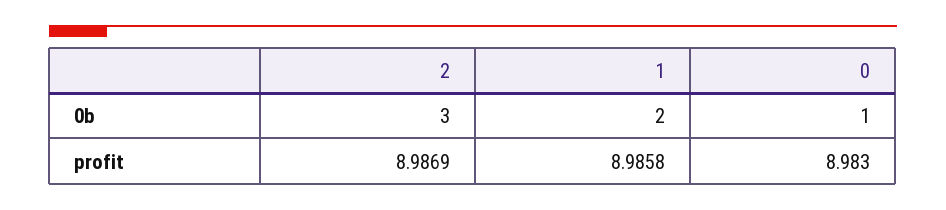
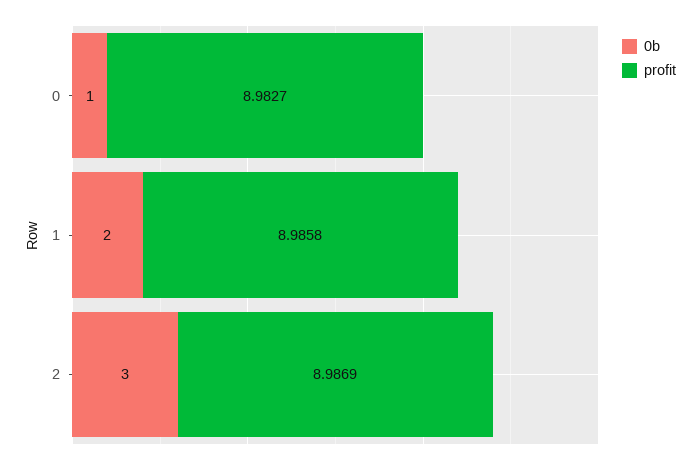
profit, 0: 8.983 -> 8.9827

